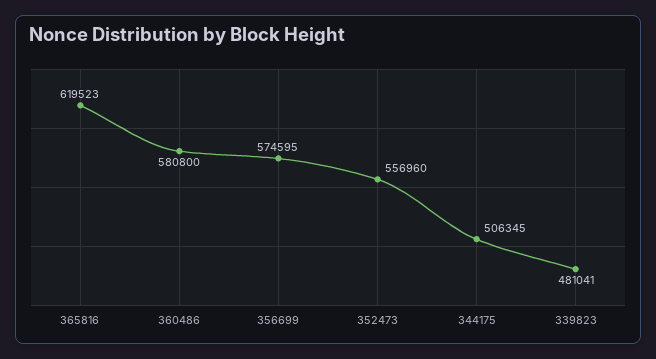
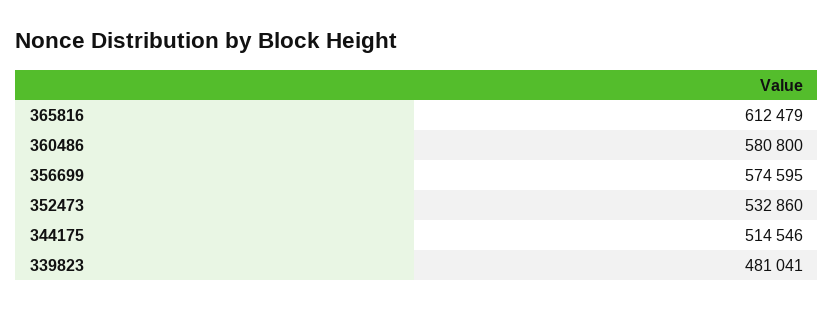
365816: 619523 -> 612479
352473: 556960 -> 532860
344175: 506345 -> 514546

